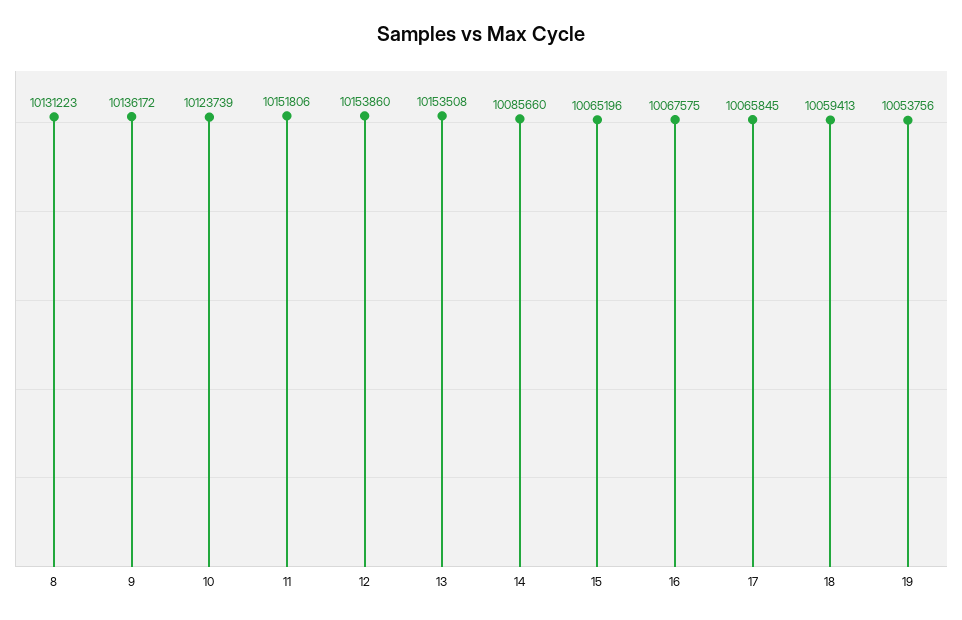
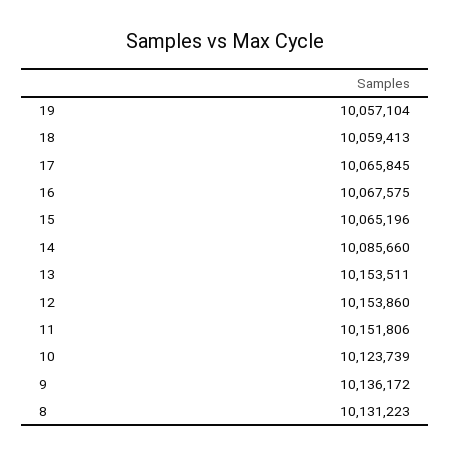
13: 10153508 -> 10153511
19: 10053756 -> 10057104

